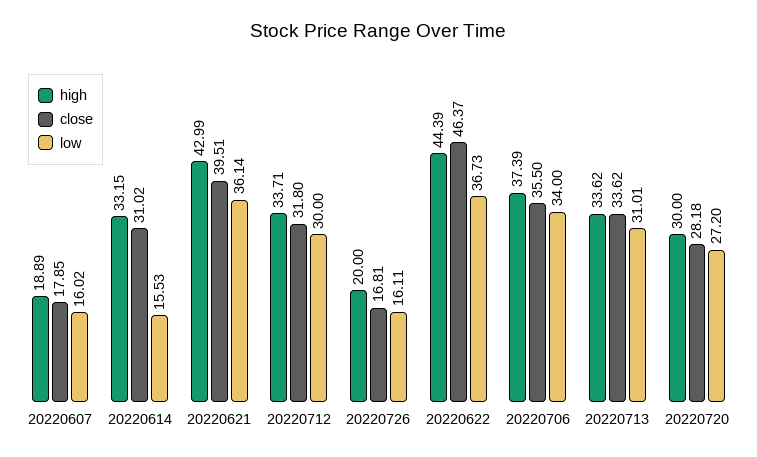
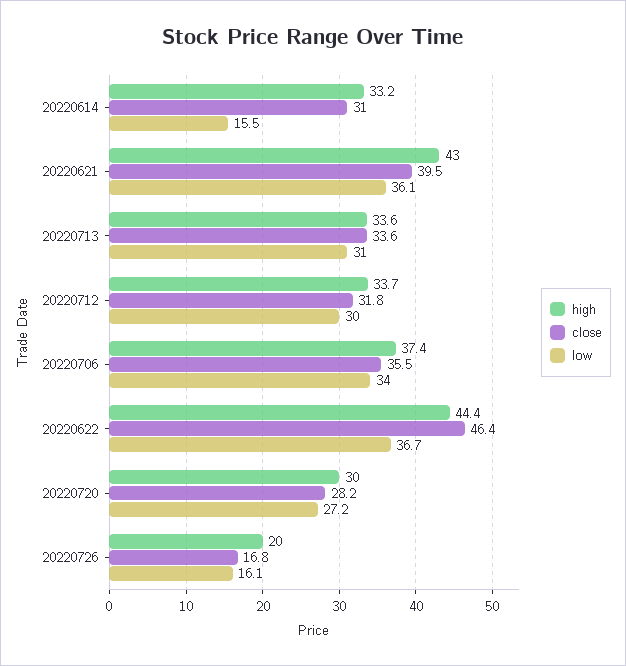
high, 20220607: 18.89 -> none
close, 20220607: 17.85 -> none
low, 20220607: 16.02 -> none

